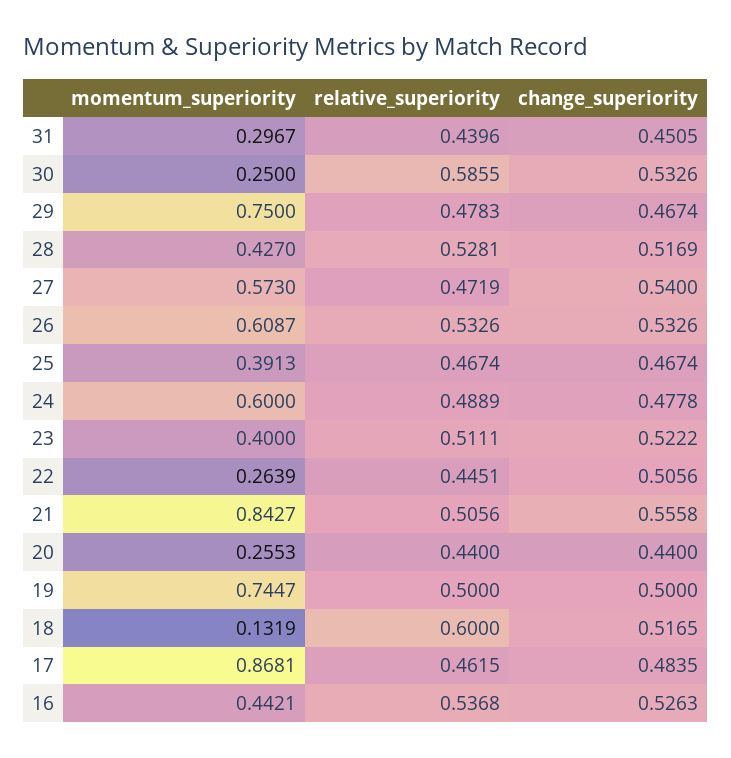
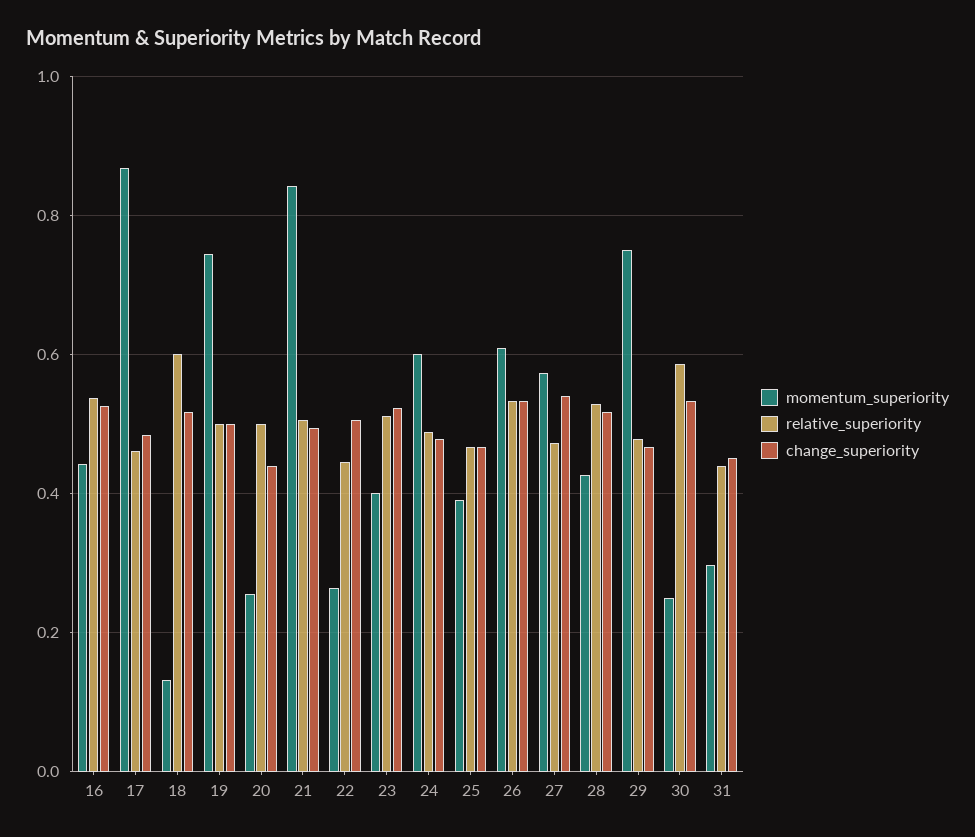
change_superiority, 21: 0.5558 -> 0.5
relative_superiority, 20: 0.44 -> 0.5

